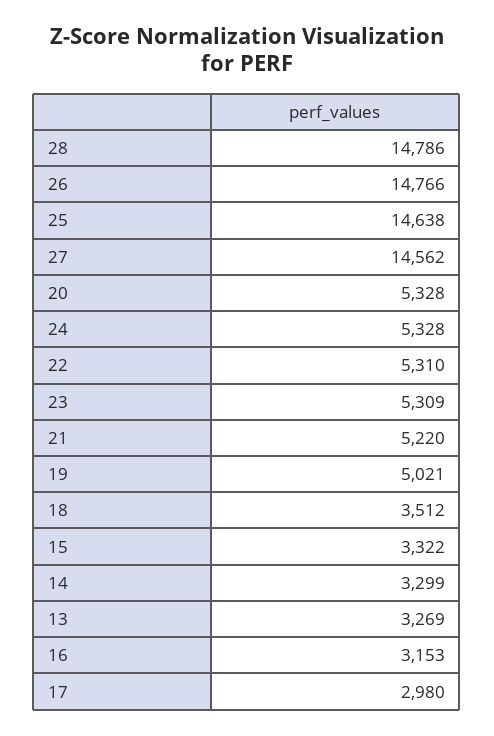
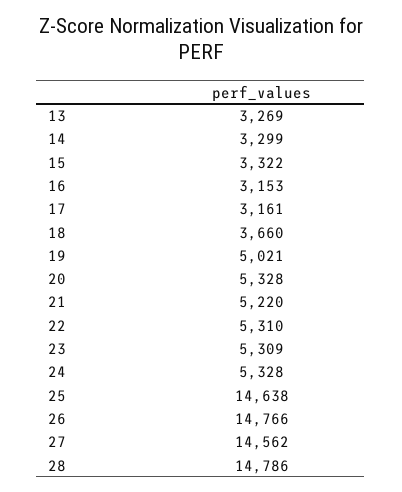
18: 3512 -> 3660
17: 2980 -> 3161

